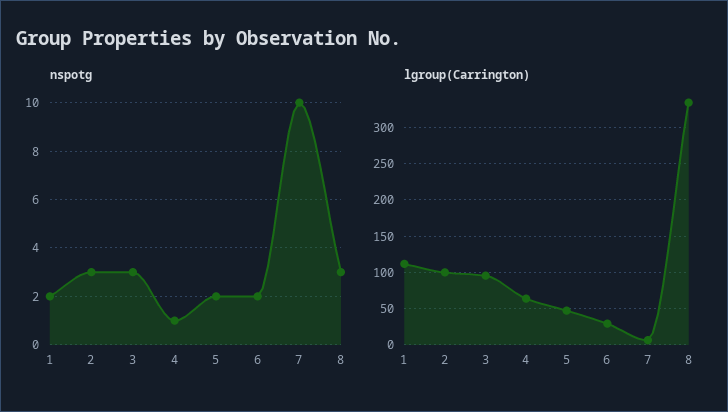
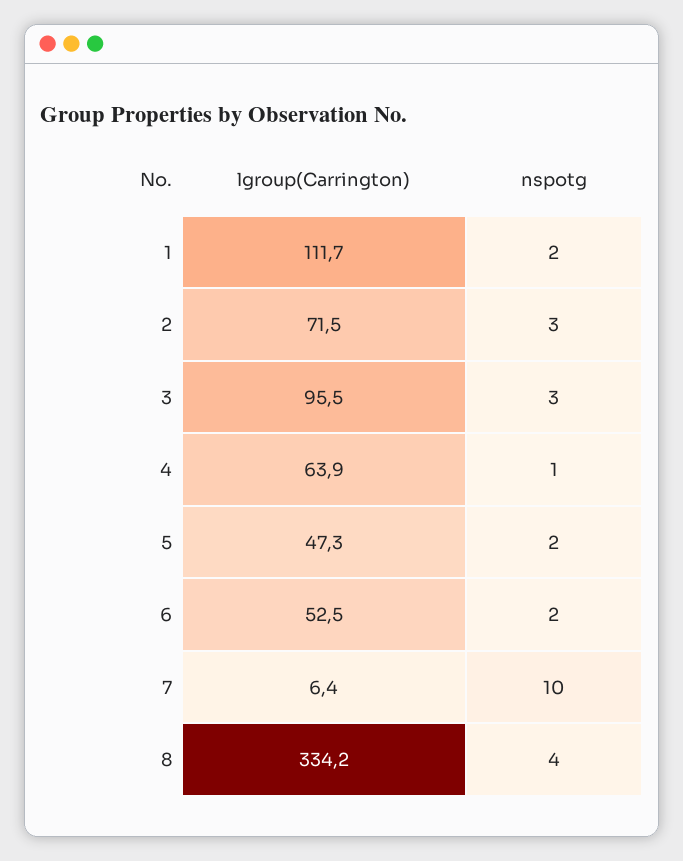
nspotg, 8: 3 -> 4
lgroup(Carrington), 2: 100 -> 71.5
lgroup(Carrington), 6: 30 -> 52.5

